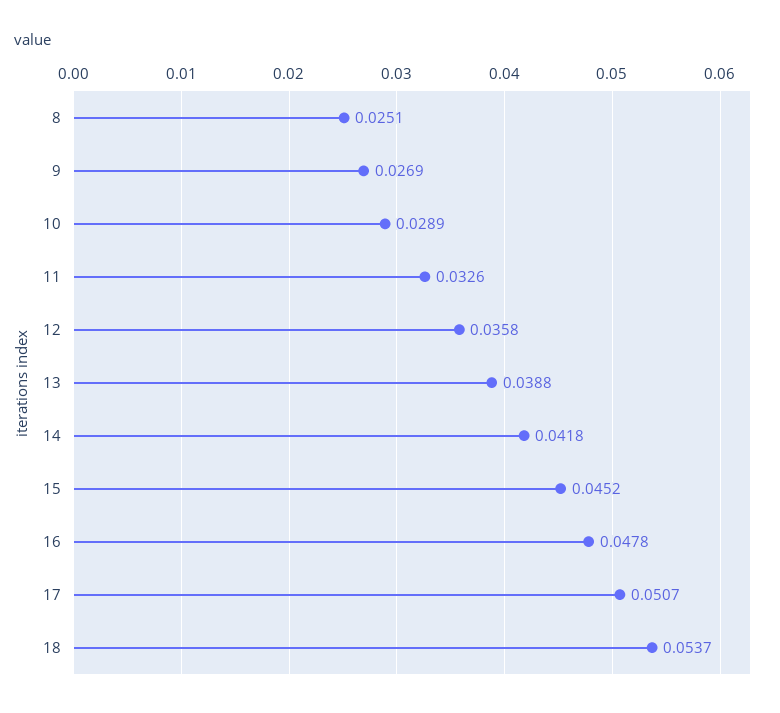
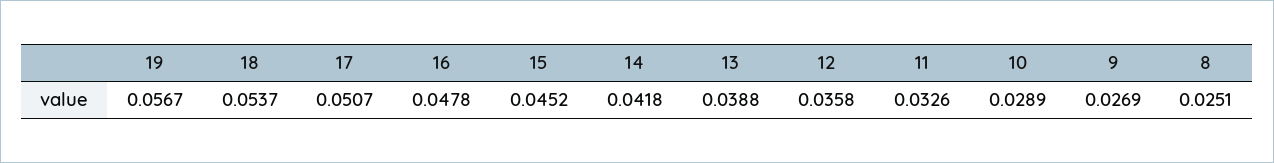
19: none -> 0.0567

